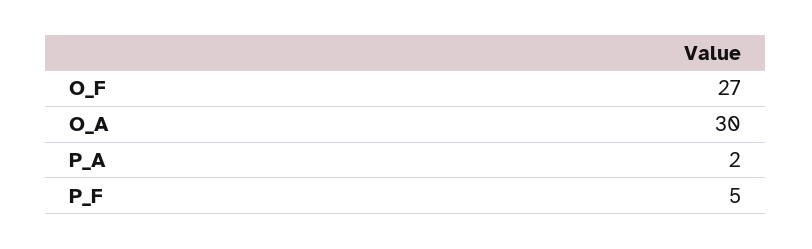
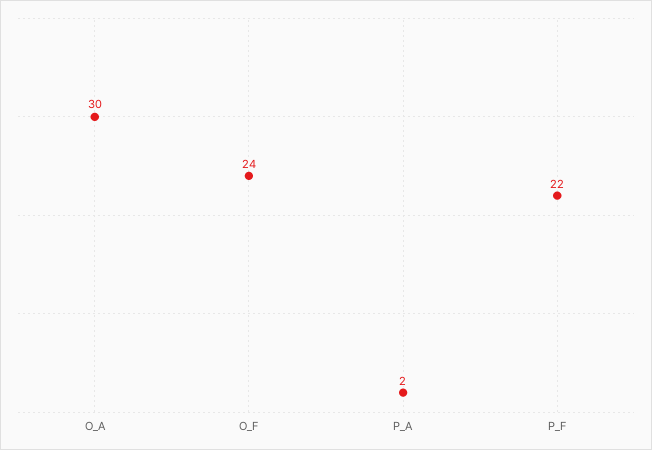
O_F: 27 -> 24
P_F: 5 -> 22

